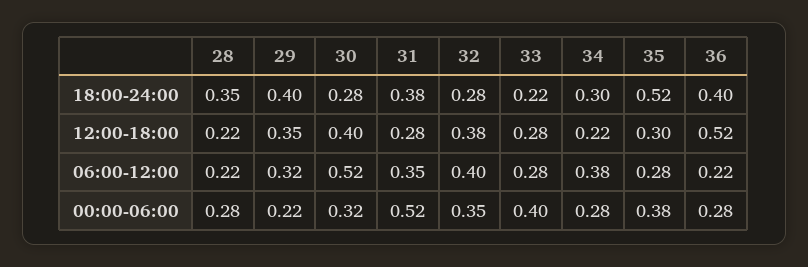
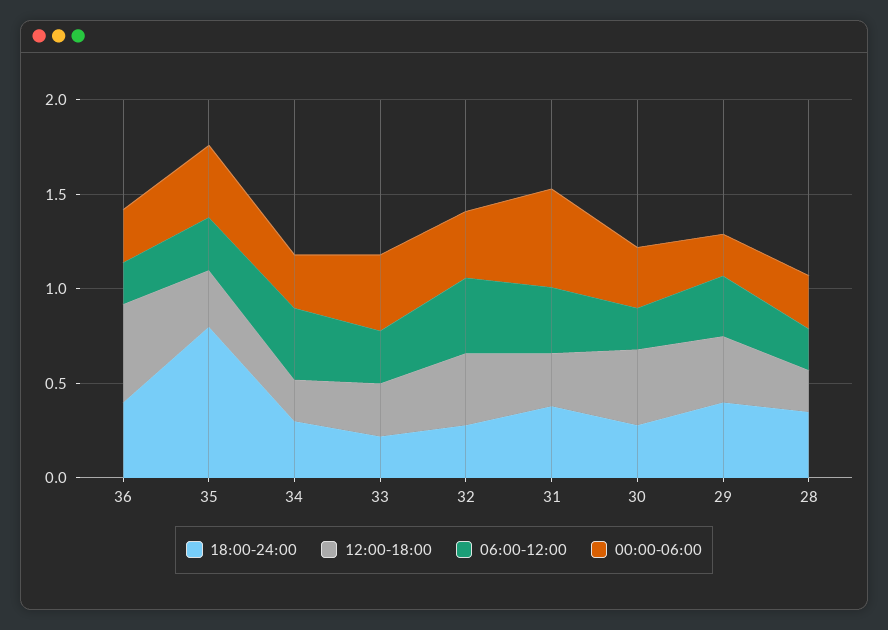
18:00-24:00, 35: 0.52 -> 0.8
06:00-12:00, 30: 0.52 -> 0.2

